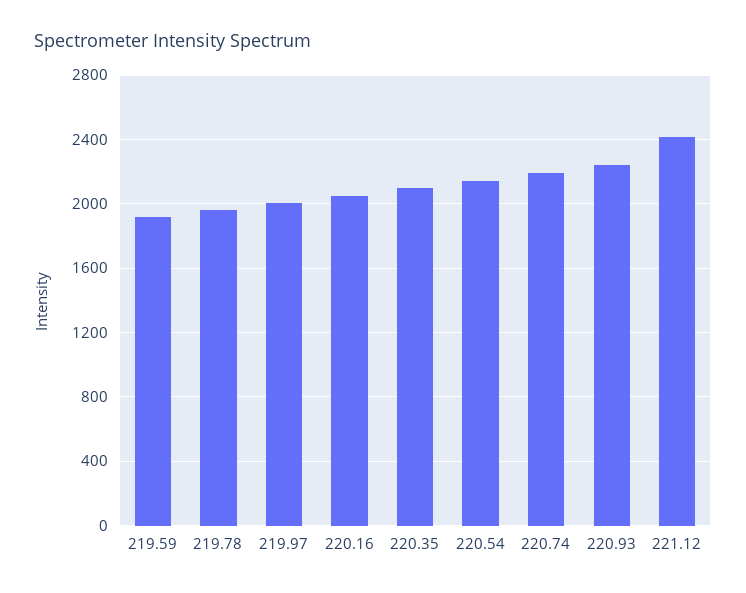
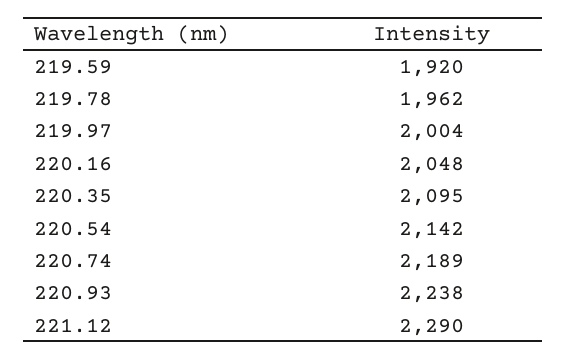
221.12: 2400 -> 2290

